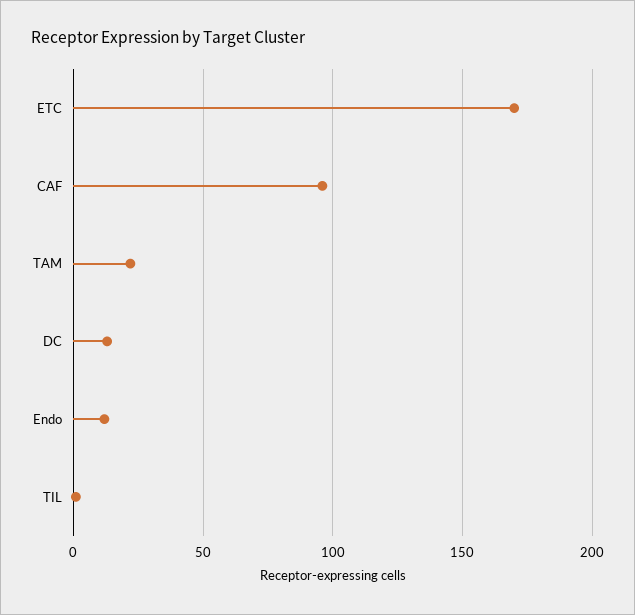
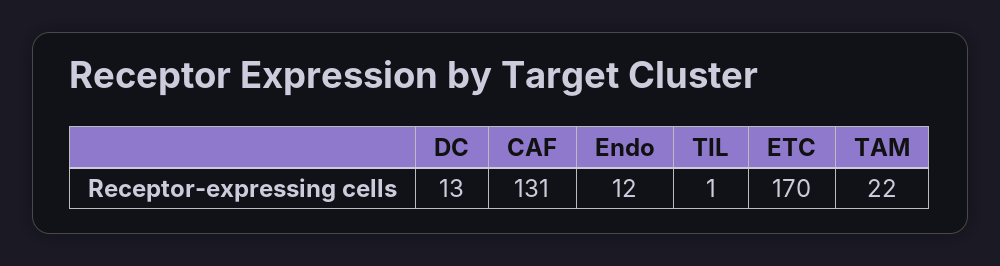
CAF: 95 -> 131

